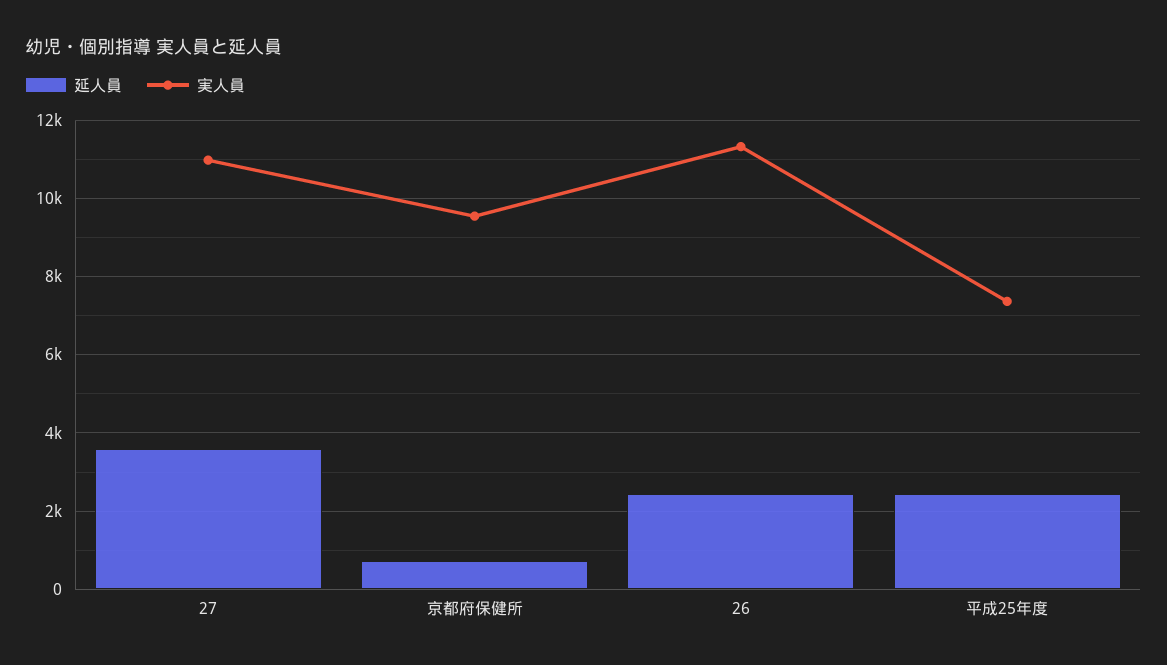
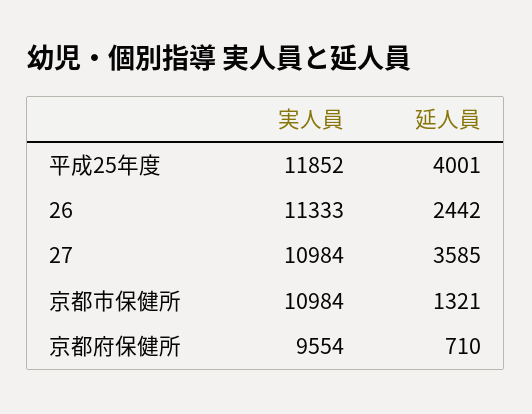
延人員, 平成25年度: 2400 -> 4001
実人員, 平成25年度: 7400 -> 11852
実人員, 京都市保健所: none -> 10984
延人員, 京都市保健所: none -> 1321

